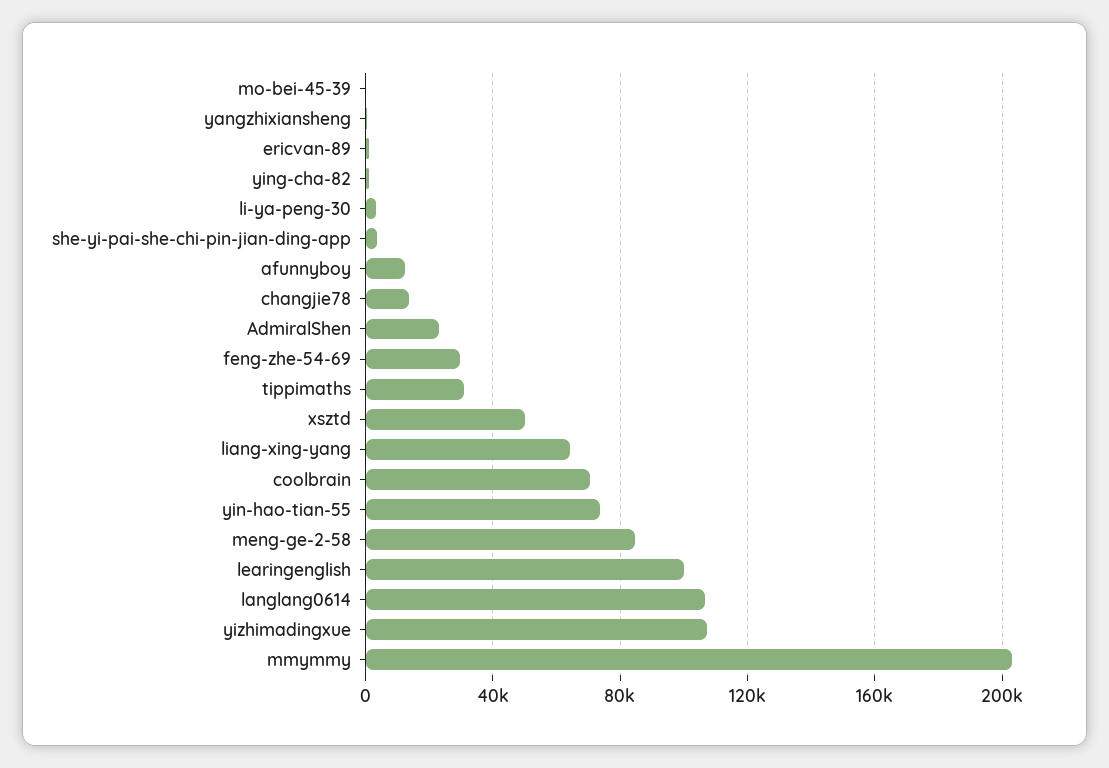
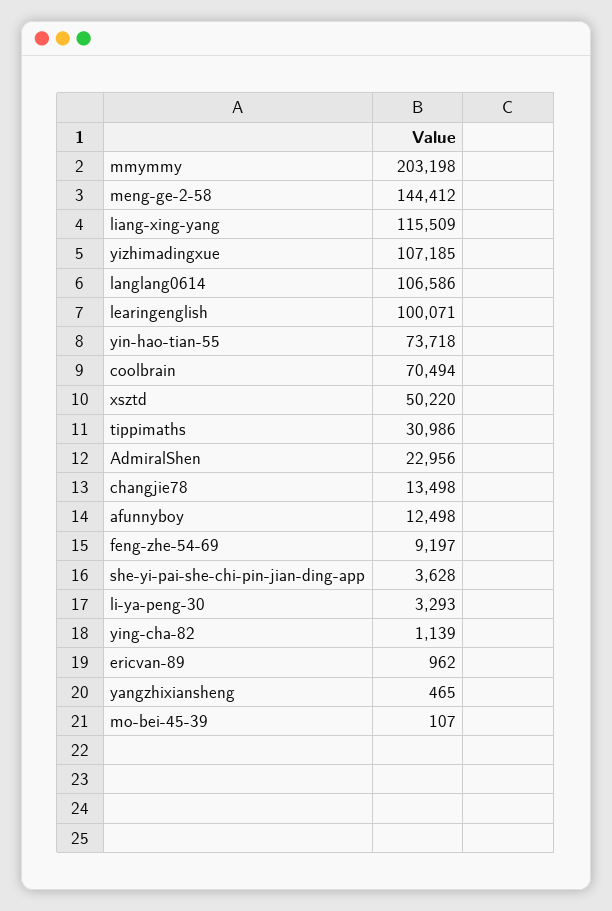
feng-zhe-54-69: 30000 -> 9197
liang-xing-yang: 65000 -> 115509
meng-ge-2-58: 85000 -> 144412

